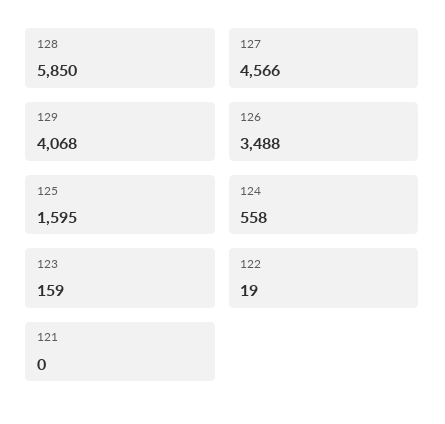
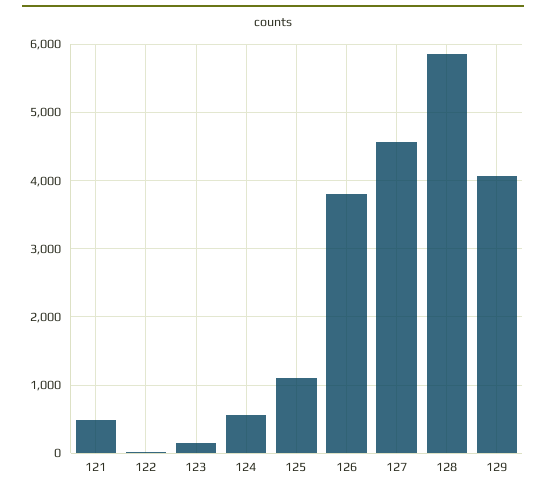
126: 3488 -> 3800
125: 1595 -> 1100
121: 0 -> 500

